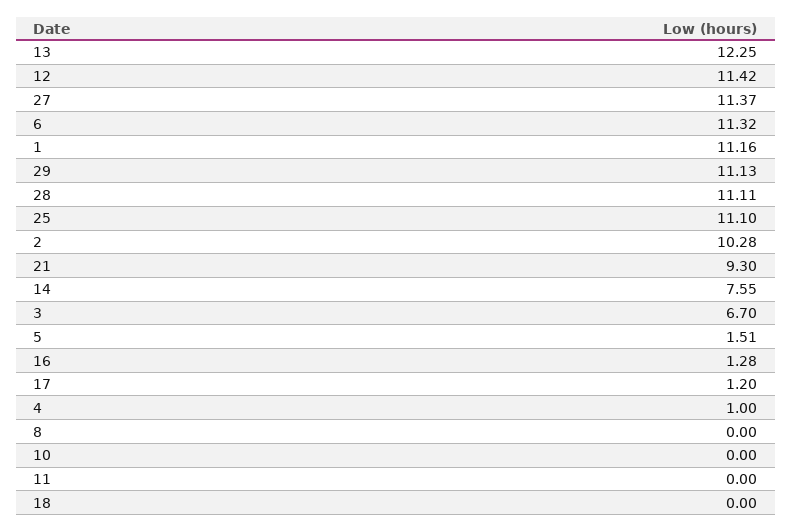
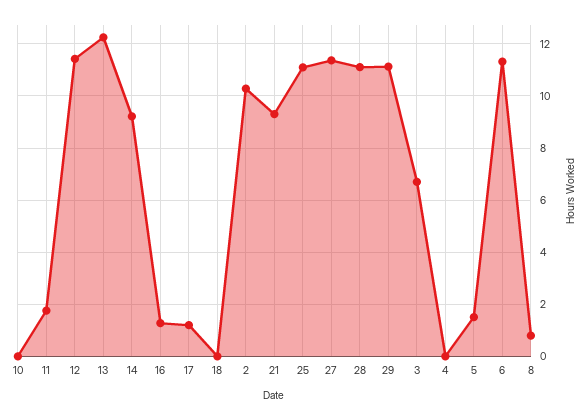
1: 11.16 -> none
14: 7.55 -> 9.25
4: 1 -> 0
8: 0 -> 0.75
11: 0 -> 1.75

